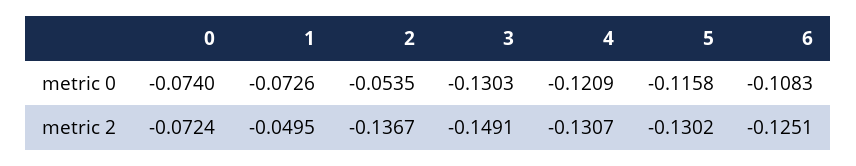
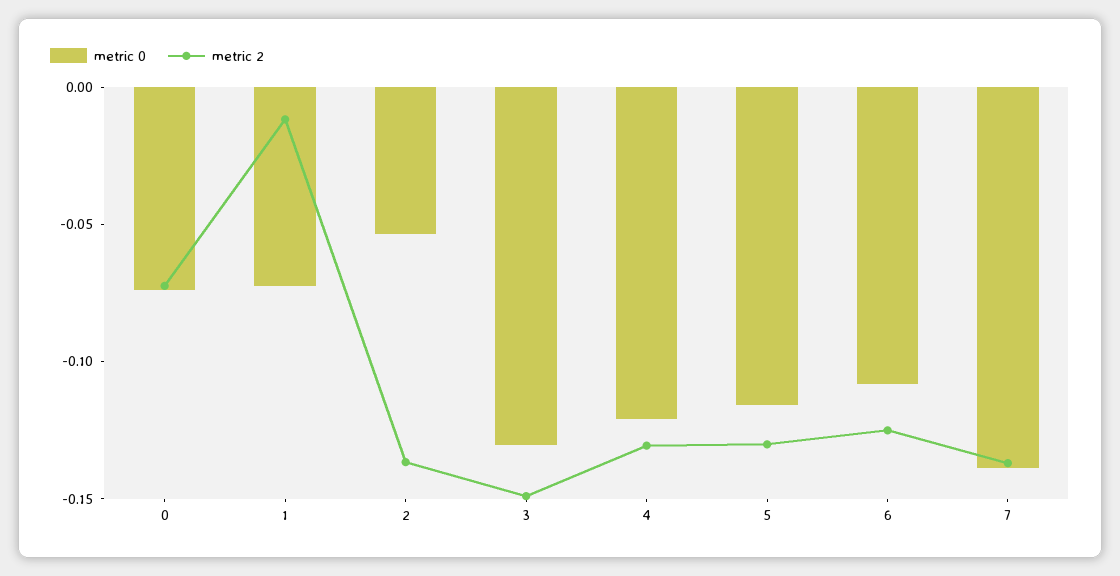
metric 2, 1: -0.0495 -> -0.01
metric 0, 7: none -> -0.14
metric 2, 7: none -> -0.14

